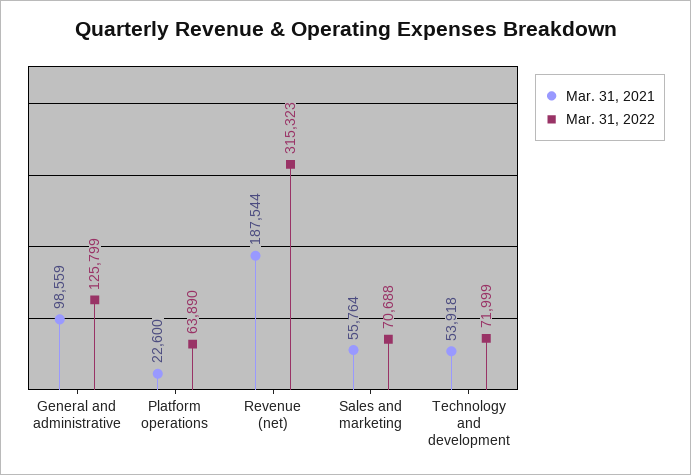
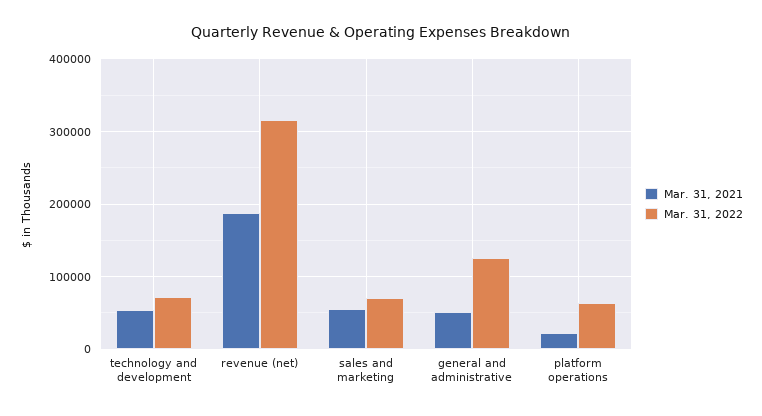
Mar. 31, 2021, General and administrative: 98559 -> 50000

